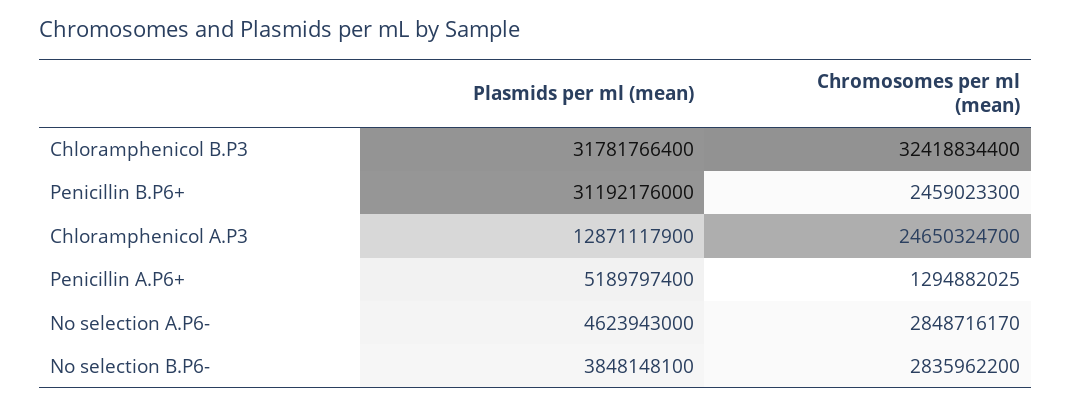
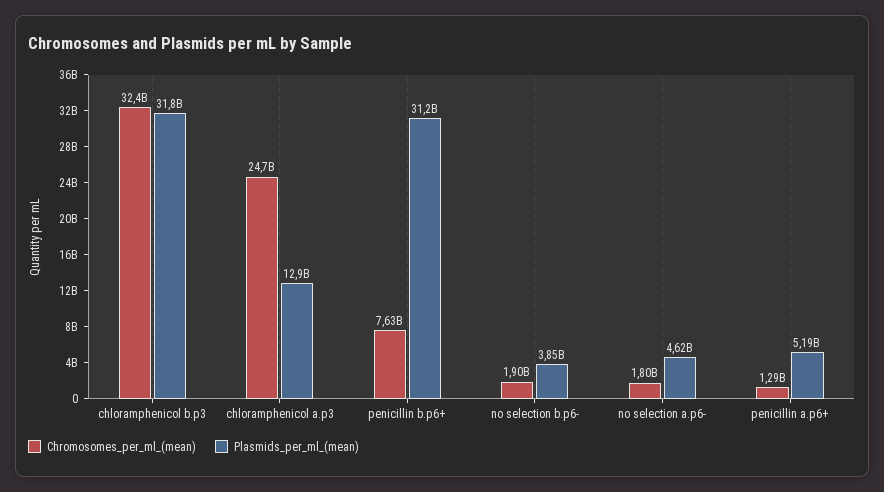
Chromosomes per ml (mean), Penicillin B.P6+: 2459023300 -> 7630000000
Chromosomes per ml (mean), No selection A.P6-: 2848716170 -> 1800000000
Chromosomes per ml (mean), No selection B.P6-: 2835962200 -> 1900000000

